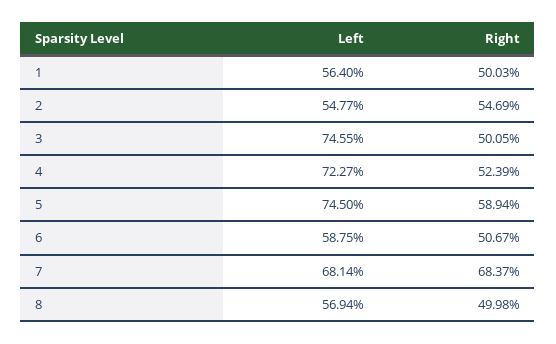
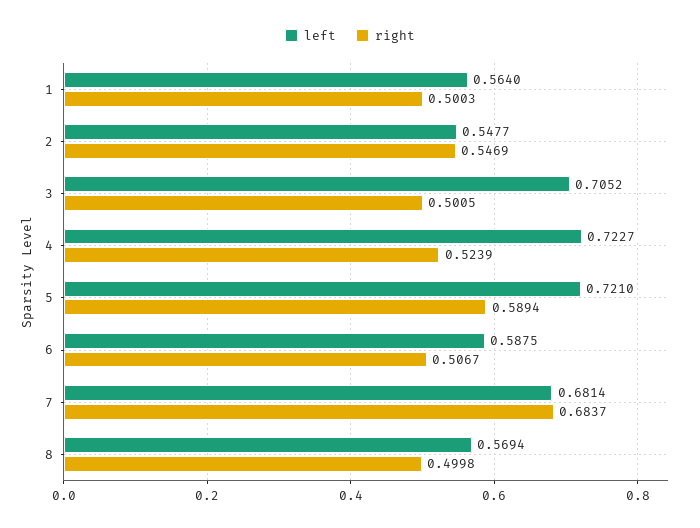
Left, 3: 0.7455 -> 0.7052
Left, 5: 0.745 -> 0.721

